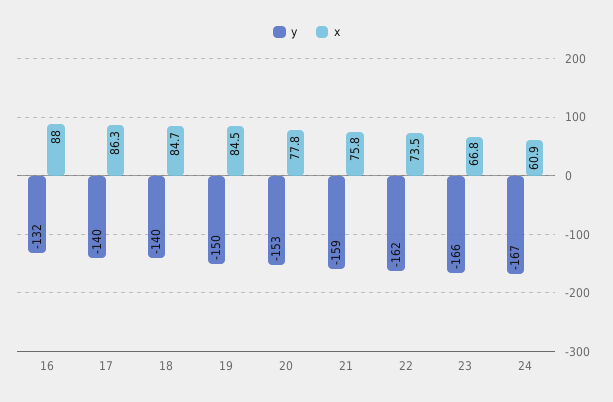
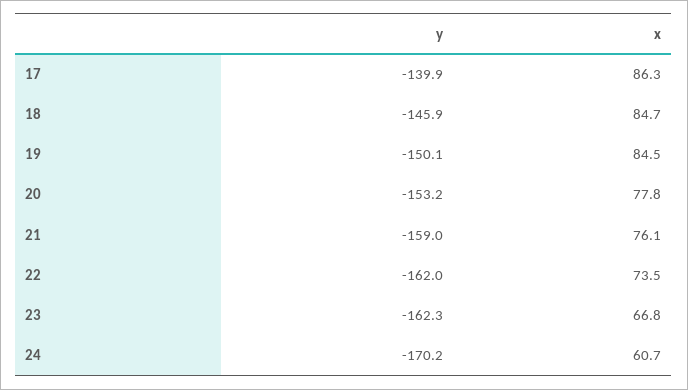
y, 16: -132 -> none
x, 16: 88 -> none
y, 18: -140 -> -145.9
x, 21: 75.8 -> 76.1
y, 23: -166 -> -162.3
y, 24: -167 -> -170.2
x, 24: 60.9 -> 60.7

